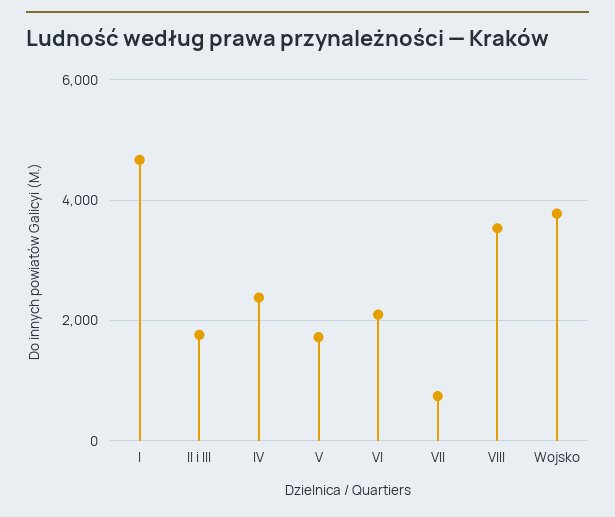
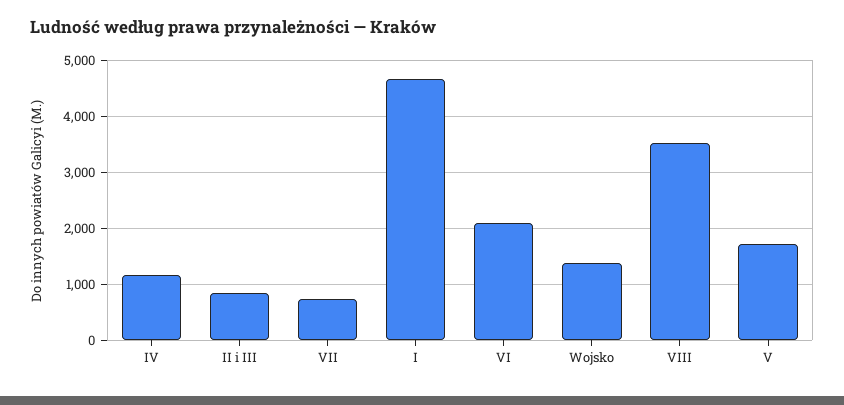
II i III: 1800 -> 800
IV: 2400 -> 1200
Wojsko: 3800 -> 1400

